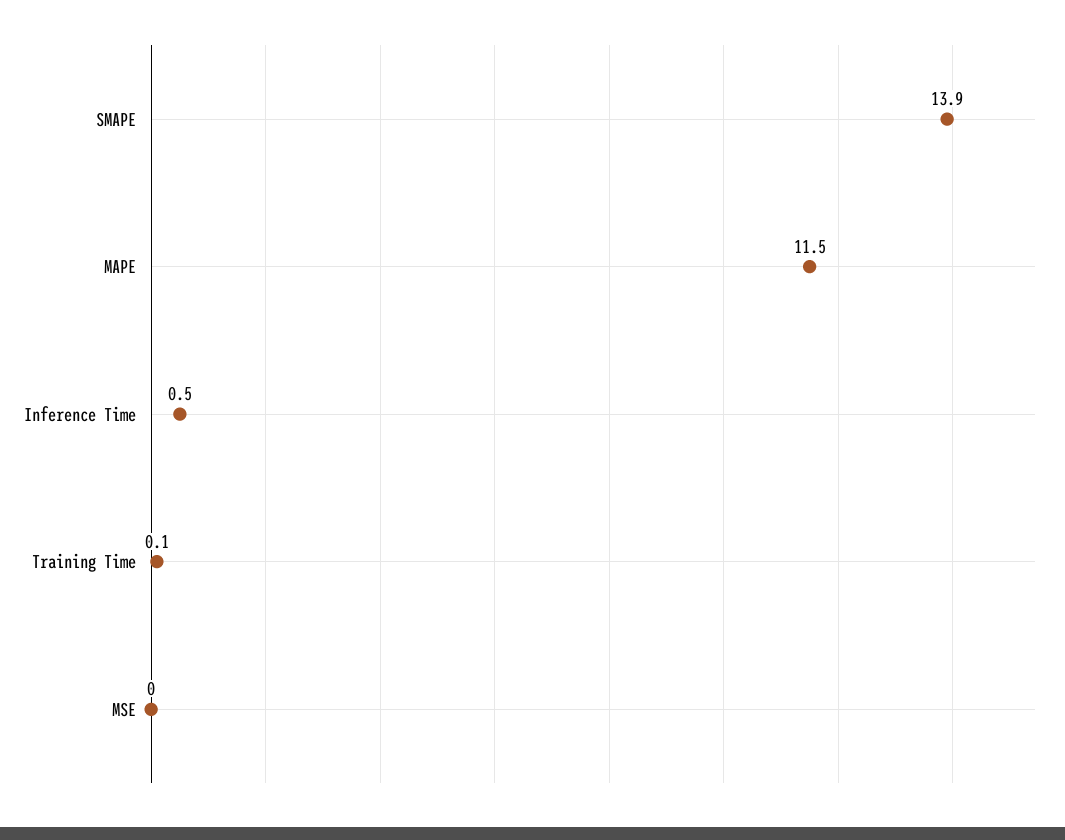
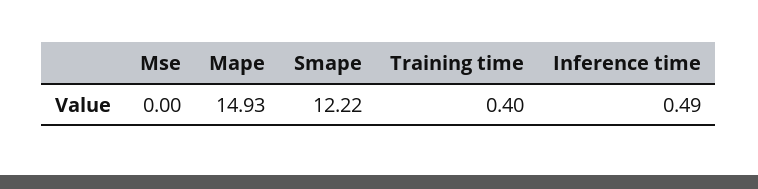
SMAPE: 13.9 -> 12.22
MAPE: 11.5 -> 14.93
Training Time: 0.1 -> 0.4

